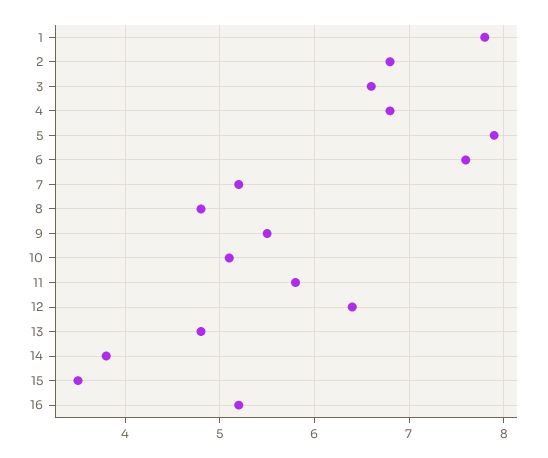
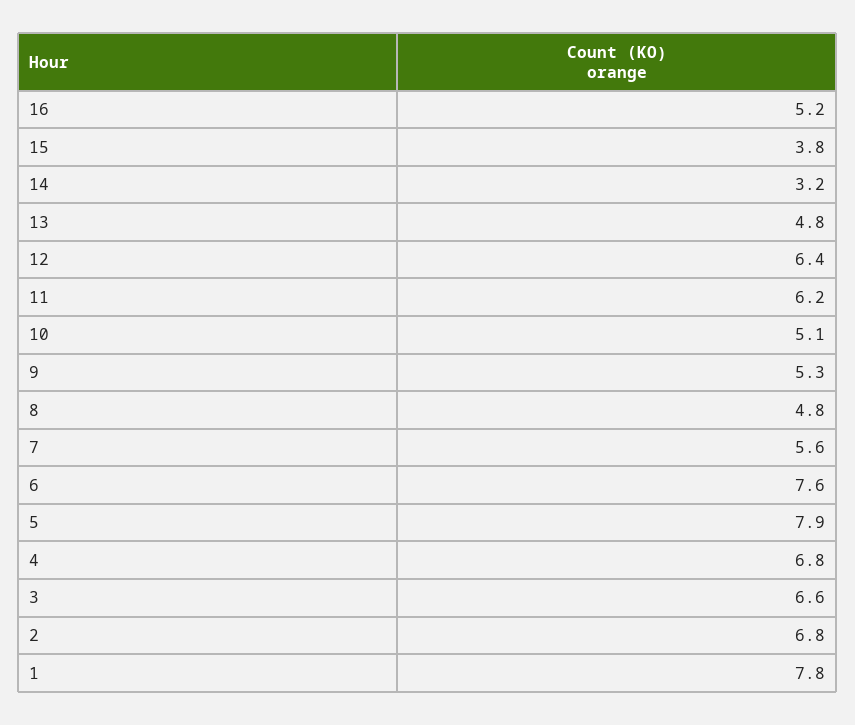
7: 5.2 -> 5.6
9: 5.5 -> 5.3
11: 5.8 -> 6.2
14: 3.8 -> 3.2
15: 3.5 -> 3.8

